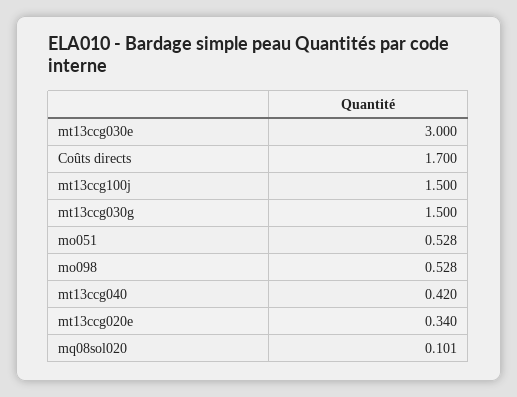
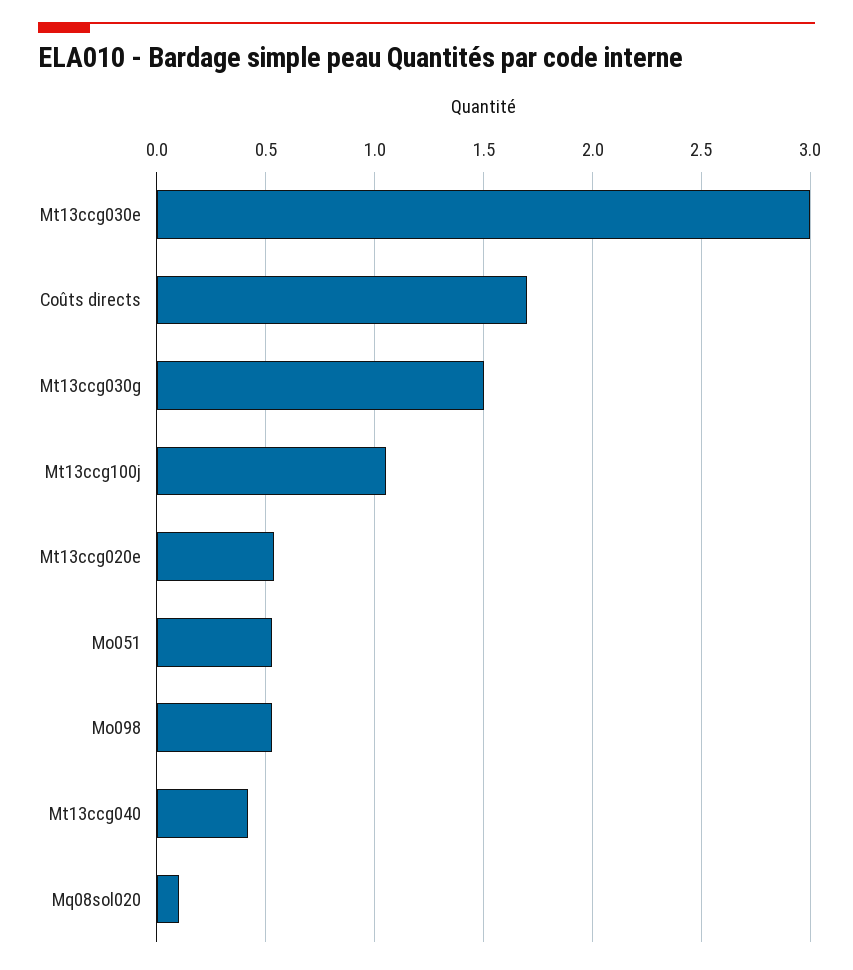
mt13ccg100j: 1.5 -> 1.05
mt13ccg020e: 0.34 -> 0.55

